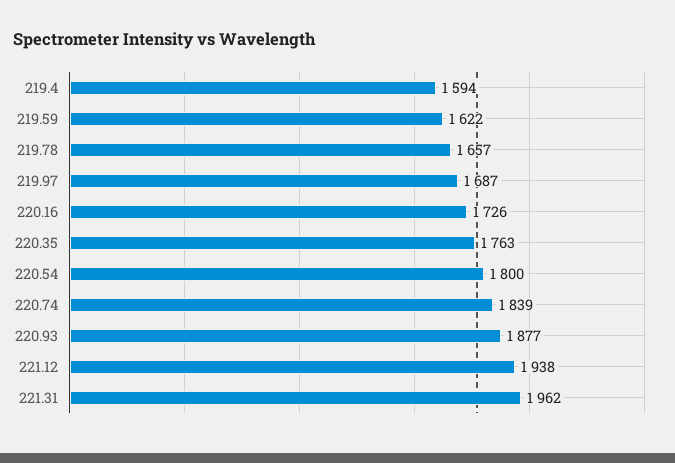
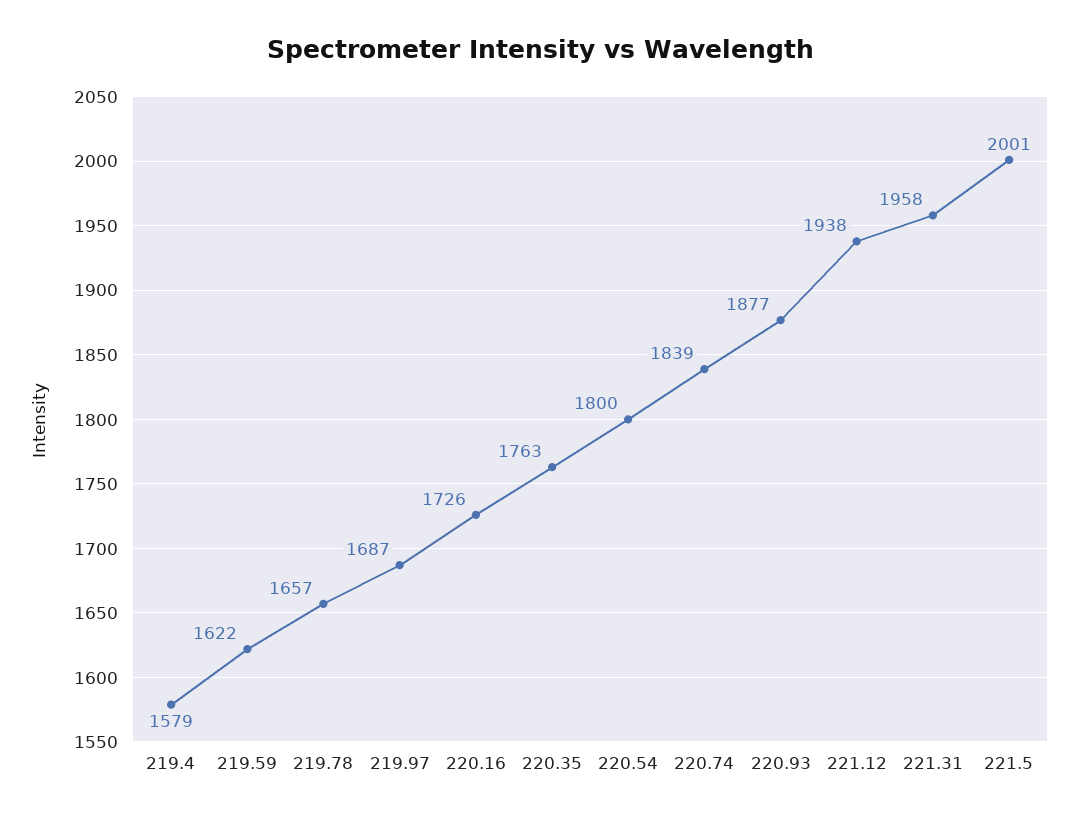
219.4: 1594 -> 1579
221.31: 1962 -> 1958
221.5: none -> 2001

